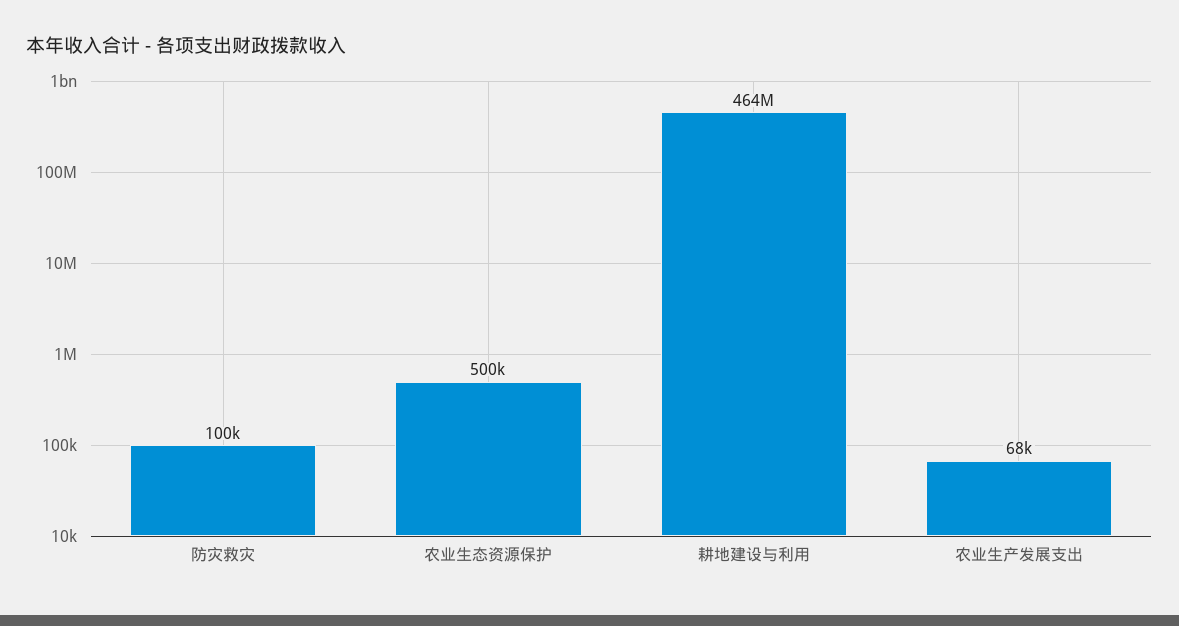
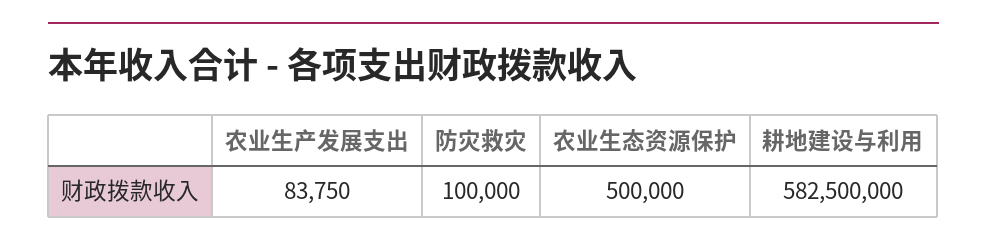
耕地建设与利用: 464000000 -> 582500000
农业生产发展支出: 68000 -> 83750

